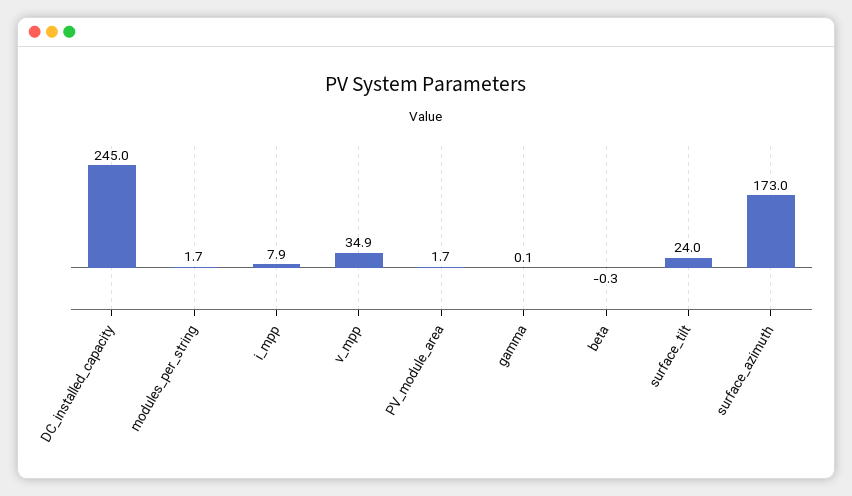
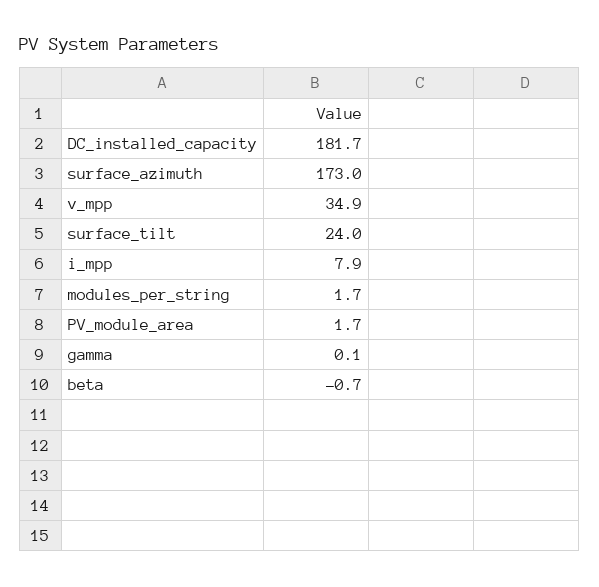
DC_installed_capacity: 245 -> 181.7
beta: -0.3 -> -0.7

